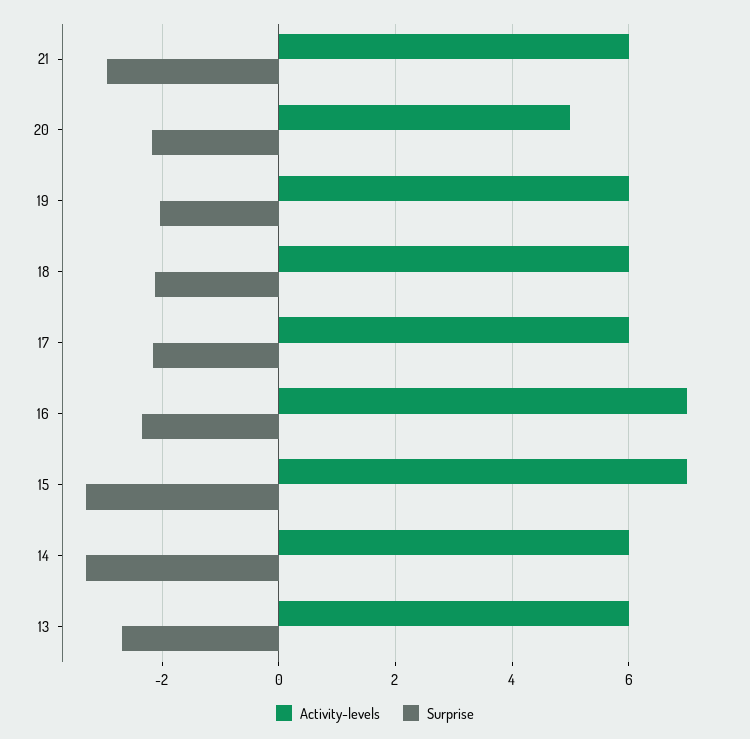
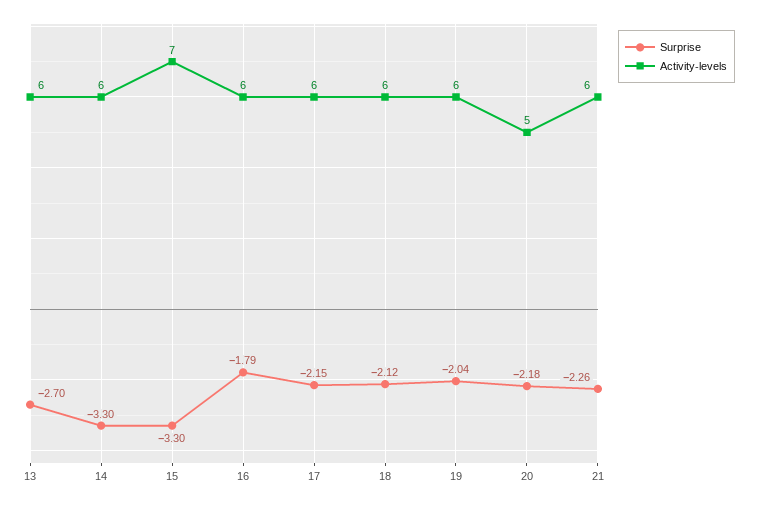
Surprise, 21: -3 -> -2.26
Activity-levels, 16: 7 -> 6
Surprise, 16: -2.4 -> -1.79

